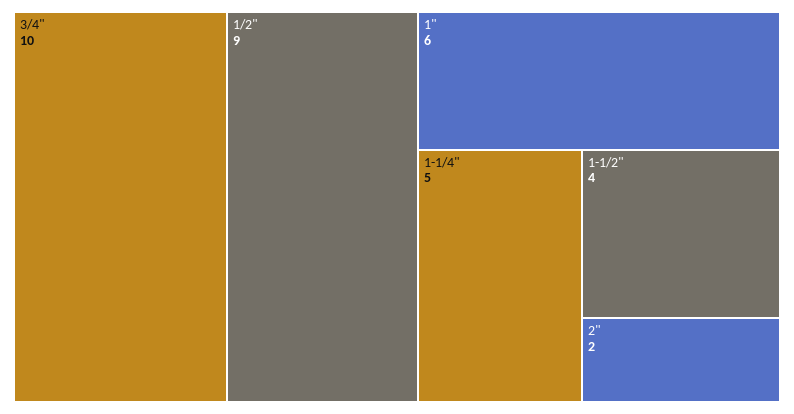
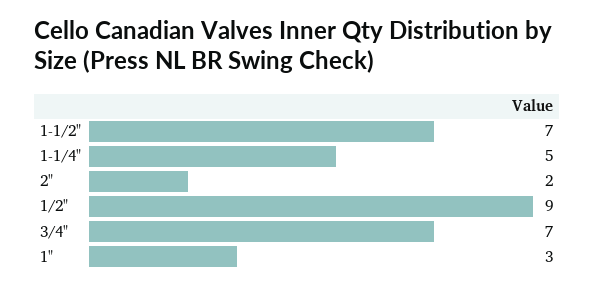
3/4": 10 -> 7
1": 6 -> 3
1-1/2": 4 -> 7

